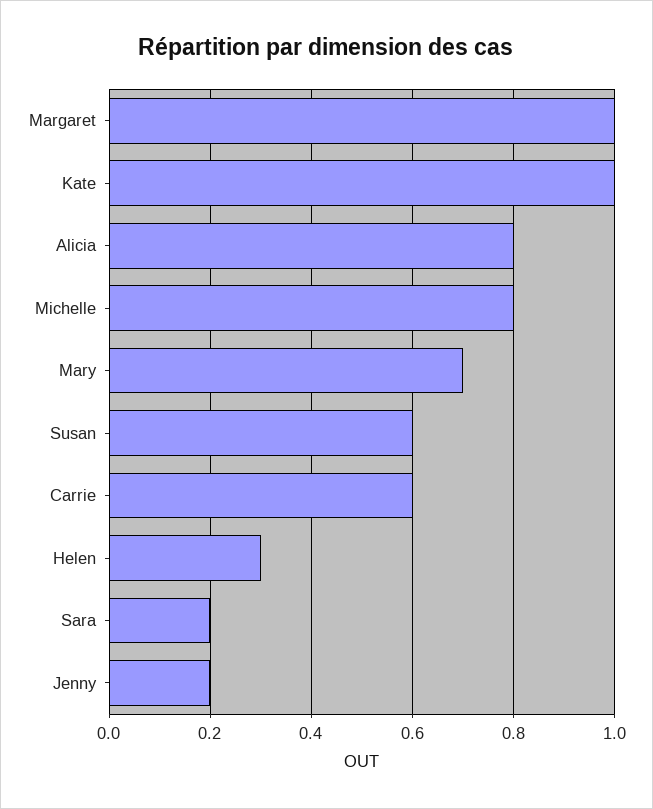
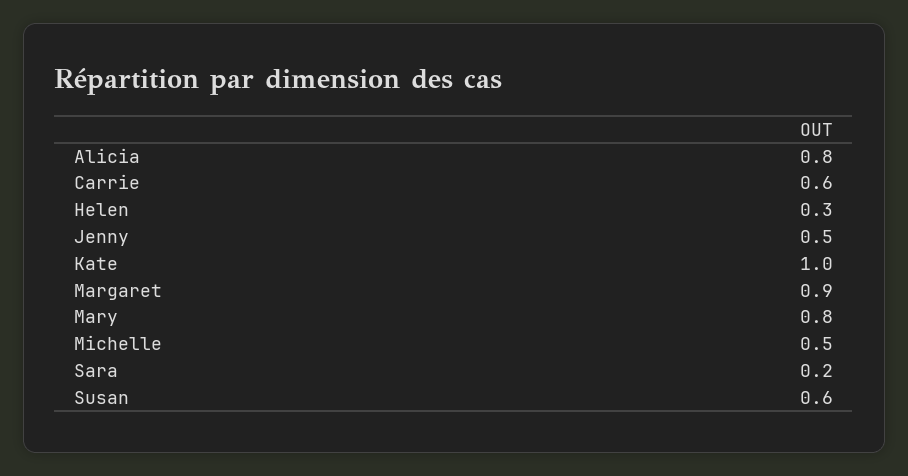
Margaret: 1 -> 0.9
Michelle: 0.8 -> 0.5
Mary: 0.7 -> 0.8
Jenny: 0.2 -> 0.5

